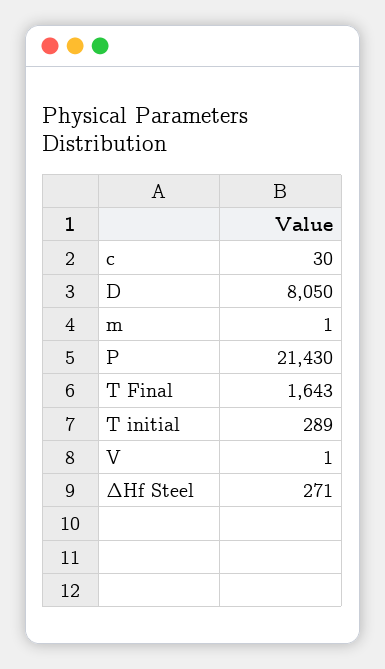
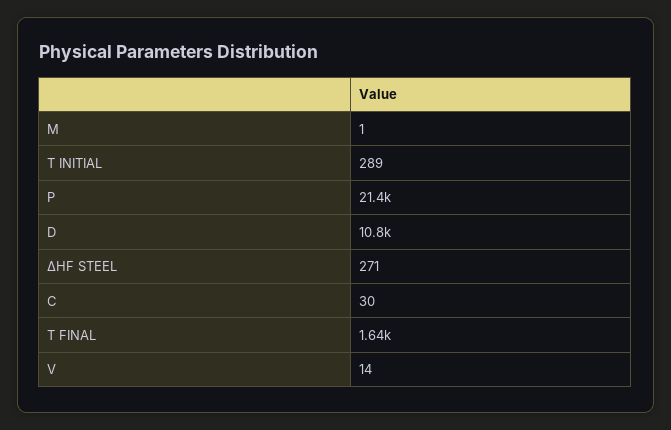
D: 8050 -> 10800
V: 1 -> 14

